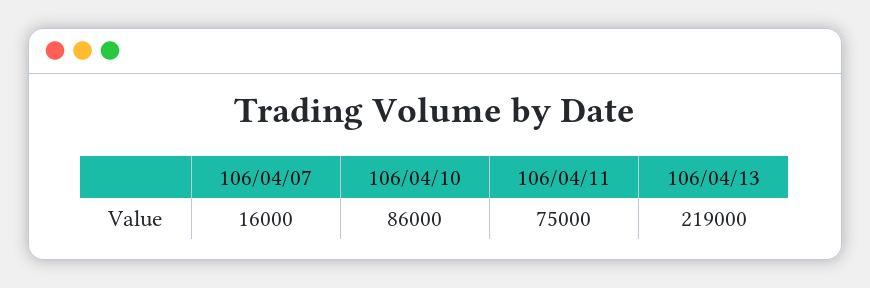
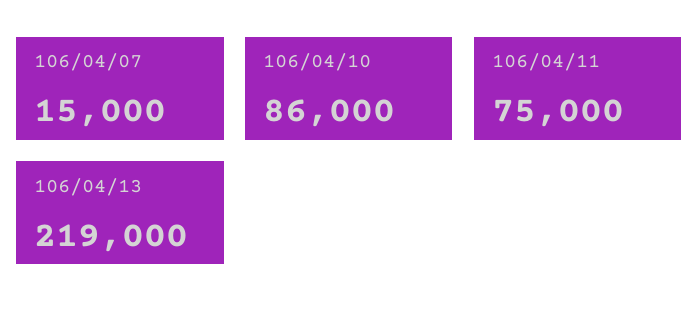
106/04/07: 16000 -> 15000

